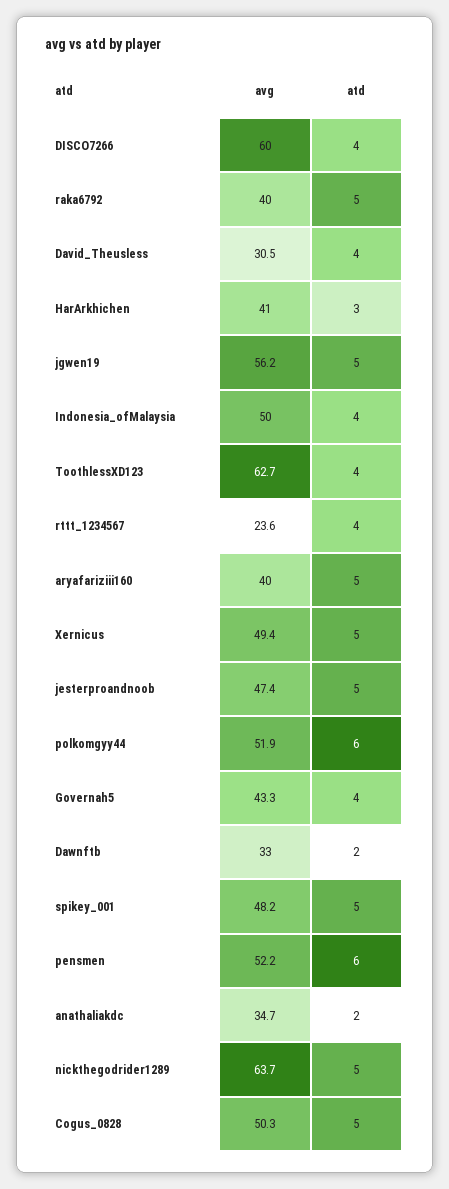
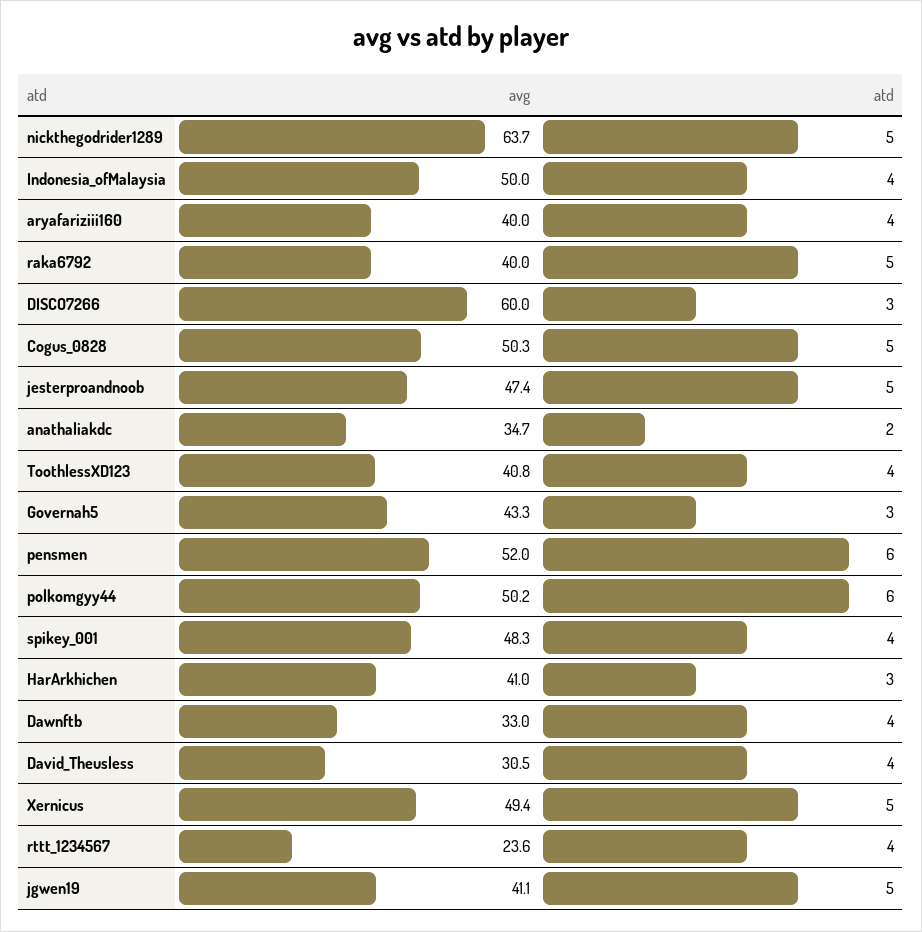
atd, DISCO7266: 4 -> 3
avg, jgwen19: 56.2 -> 41.1
avg, ToothlessXD123: 62.7 -> 40.8
atd, aryafariziii160: 5 -> 4
avg, polkomgyy44: 51.9 -> 50.2
atd, Governah5: 4 -> 3
atd, Dawnftb: 2 -> 4
avg, spikey_001: 48.2 -> 48.3
atd, spikey_001: 5 -> 4
avg, pensmen: 52.2 -> 52

